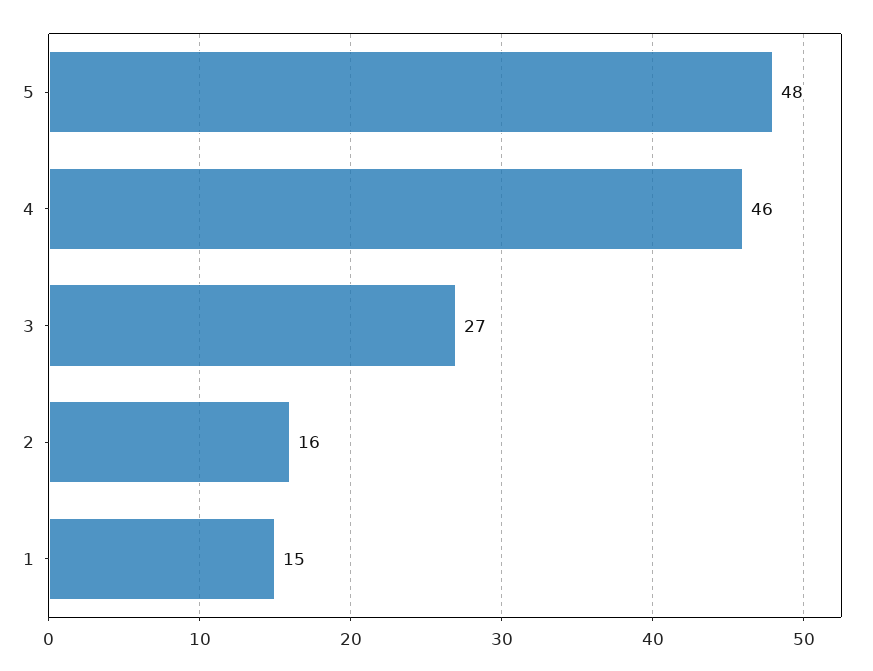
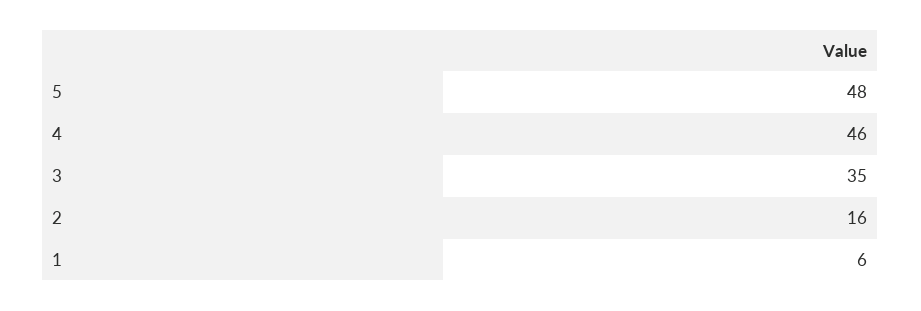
3: 27 -> 35
1: 15 -> 6

